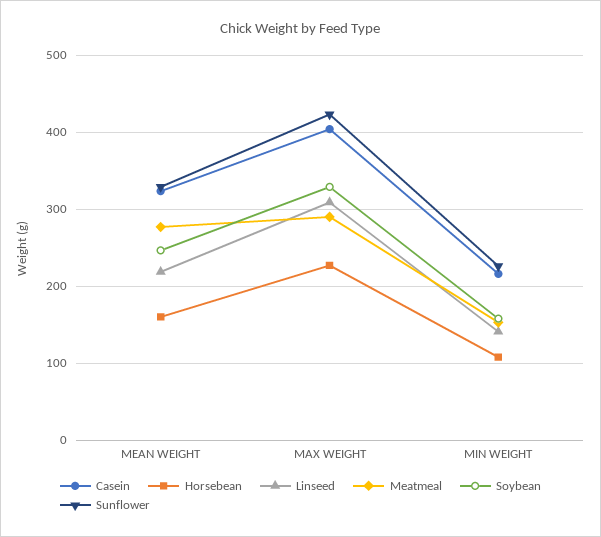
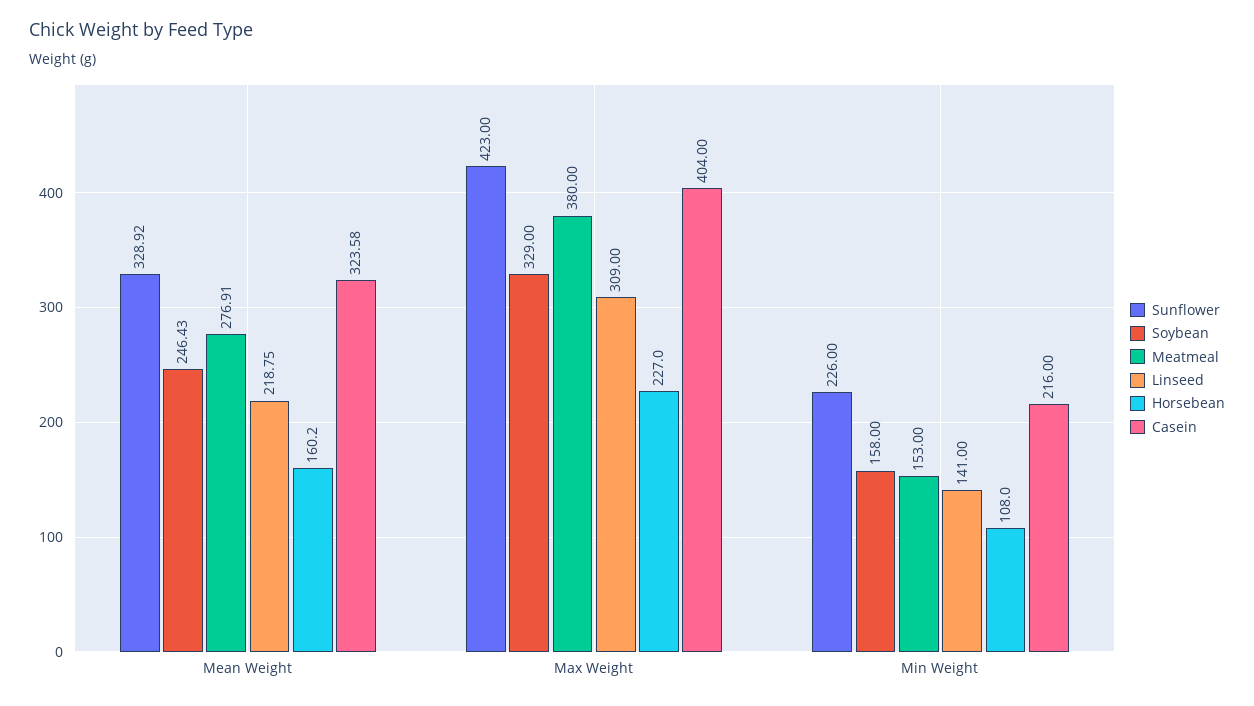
Meatmeal, MAX WEIGHT: 290 -> 380

